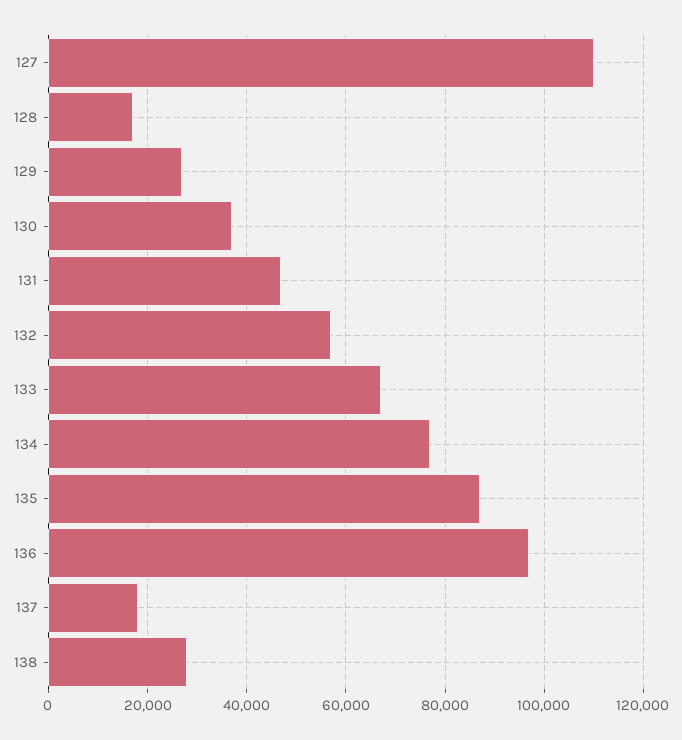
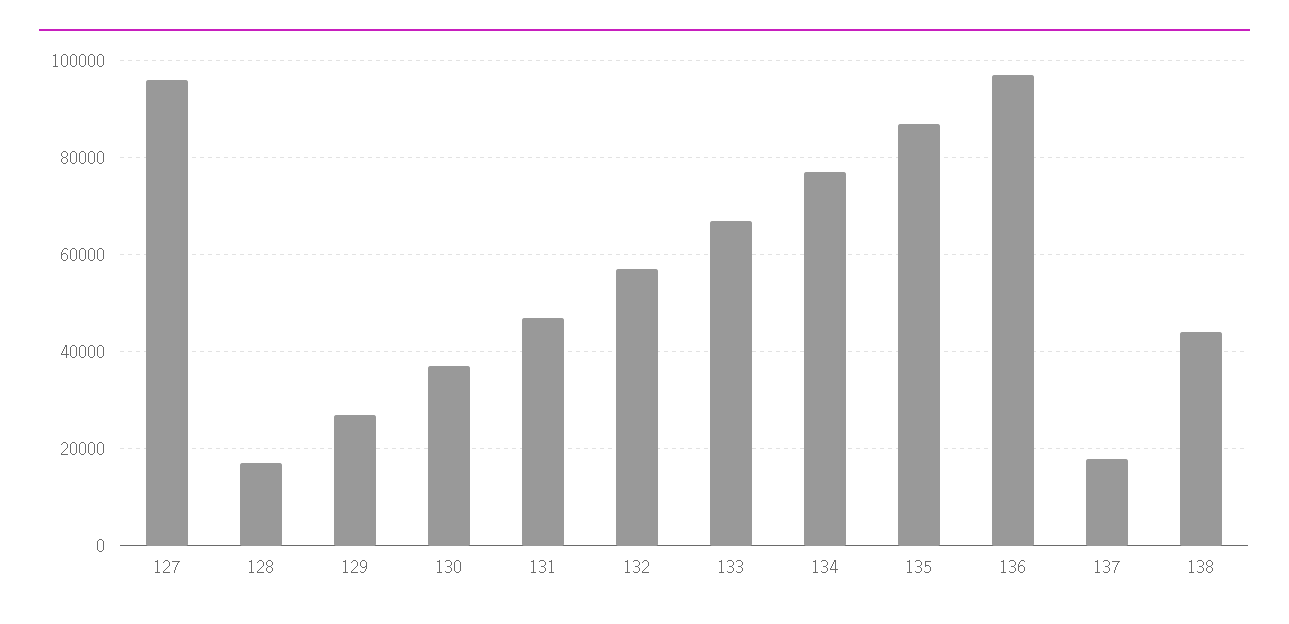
127: 110000 -> 96000
138: 28000 -> 44000

